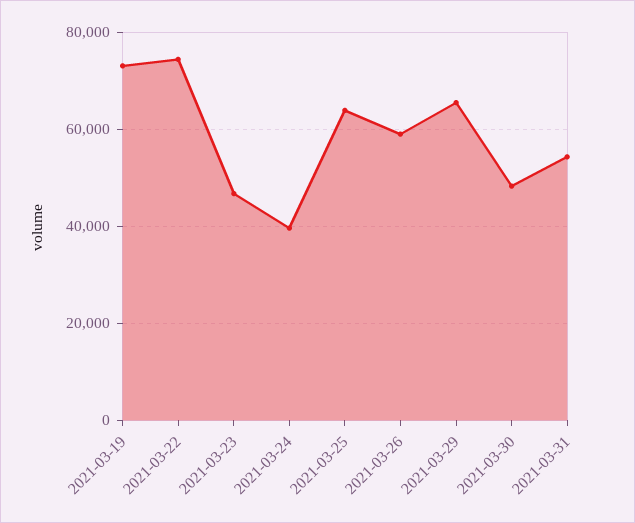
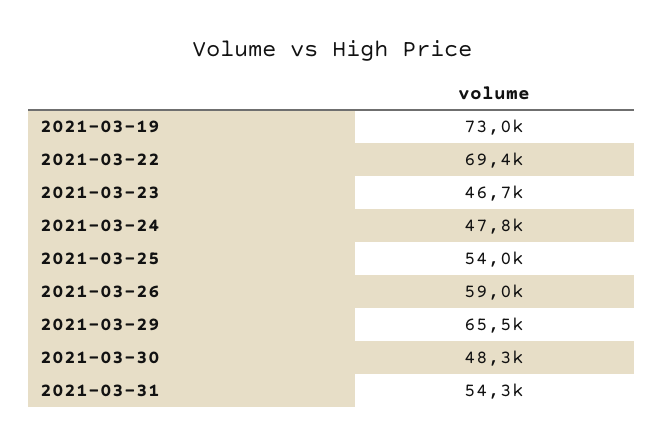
2021-03-22: 74000 -> 69400
2021-03-24: 40000 -> 47800
2021-03-25: 64000 -> 54000

